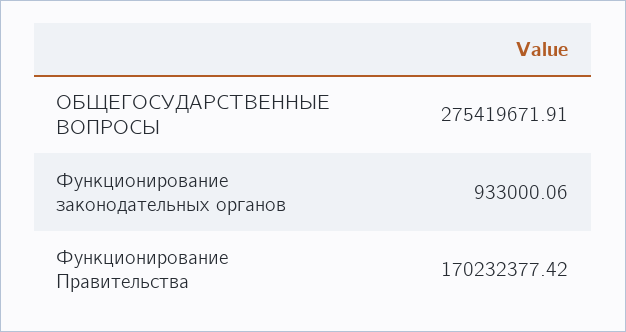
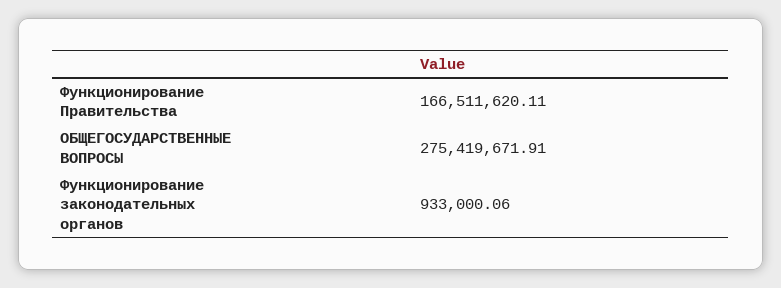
Функционирование Правительства: 170232377.42 -> 166511620.11

